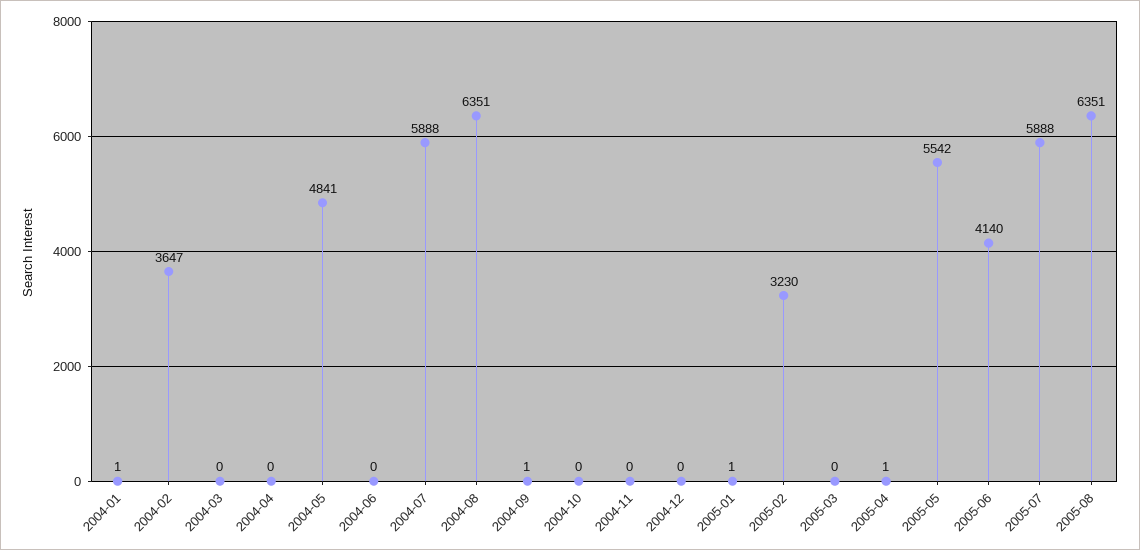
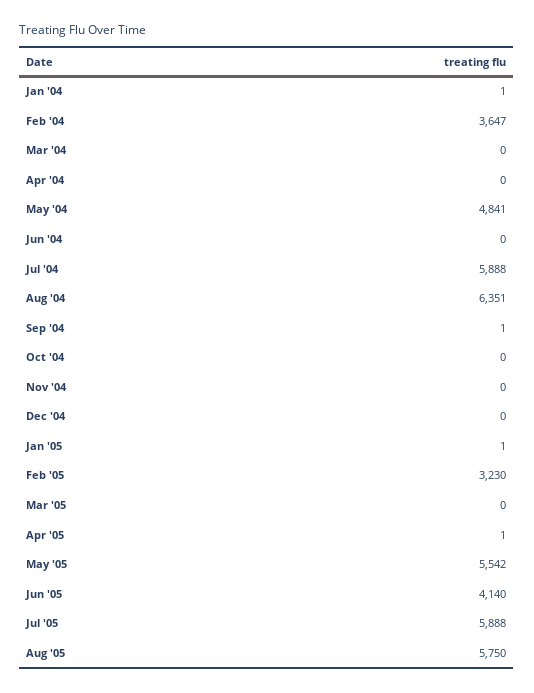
2005-08: 6351 -> 5750

